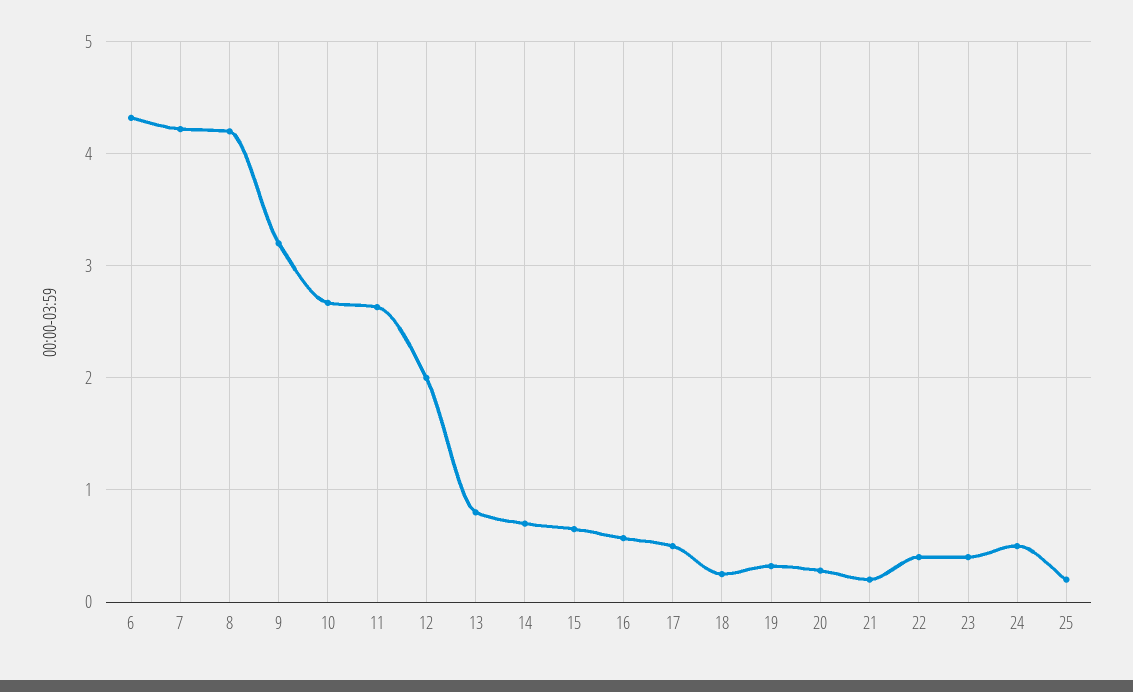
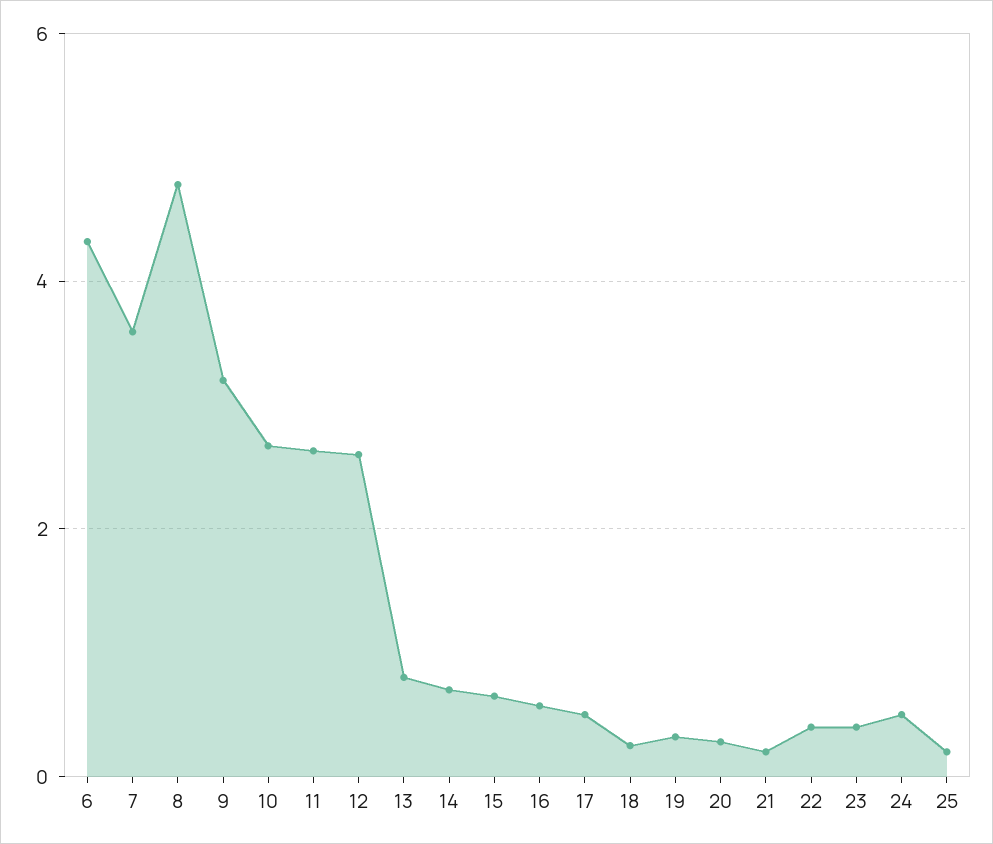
7: 4.2 -> 3.6
8: 4.2 -> 4.8
12: 2 -> 2.6

